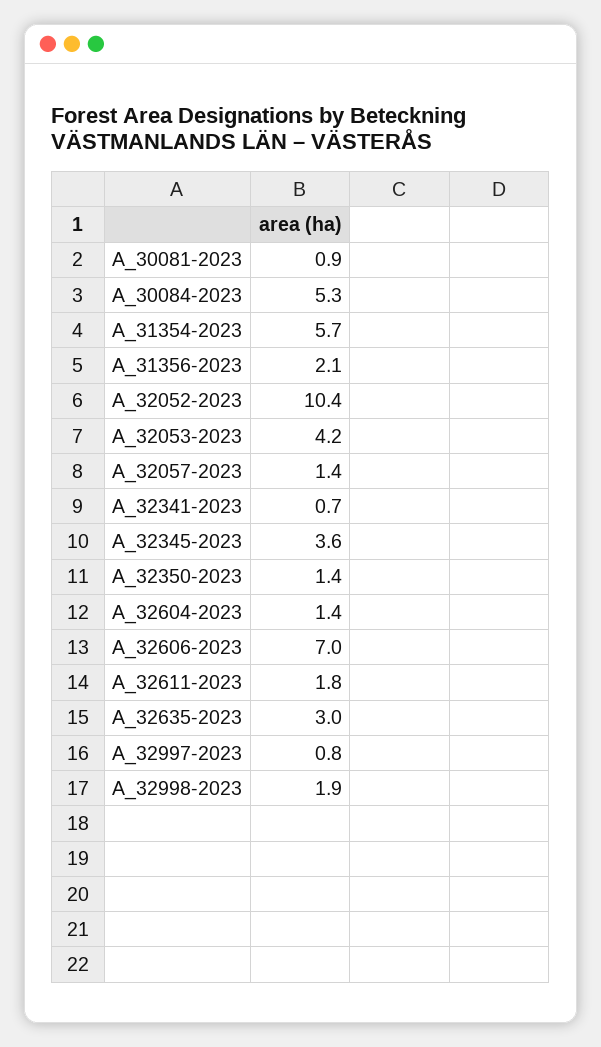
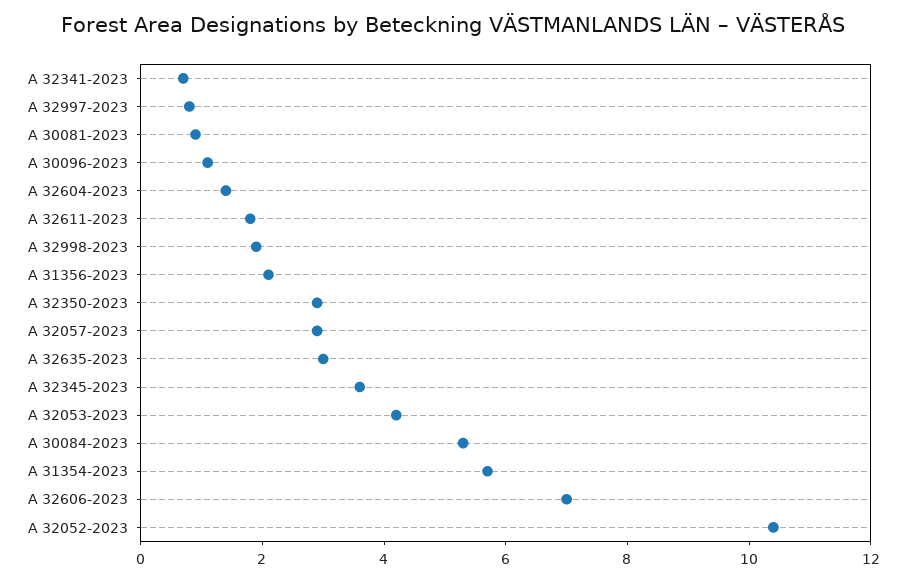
A_32057-2023: 1.4 -> 3
A_32350-2023: 1.4 -> 3
A 30096-2023: none -> 1

